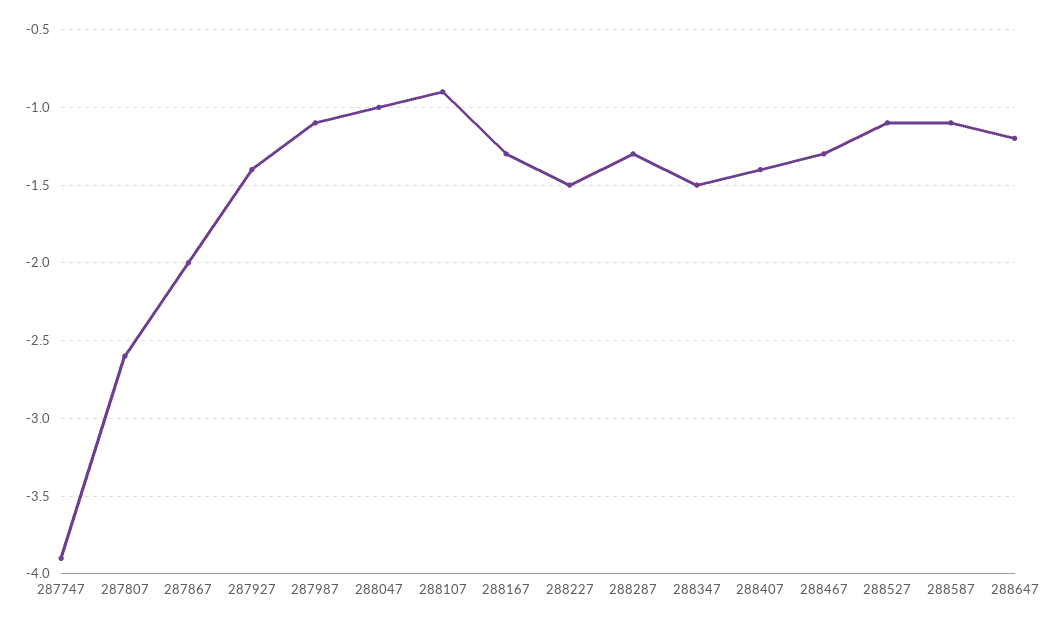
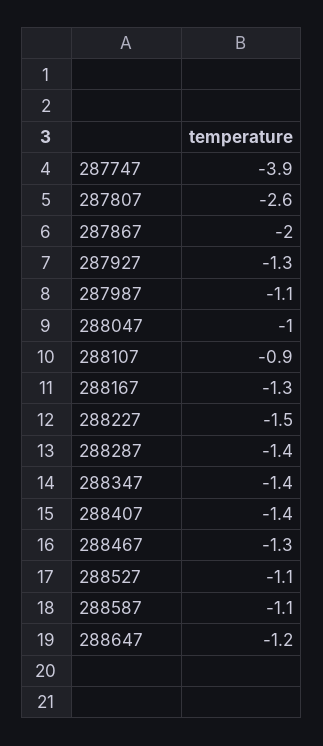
287927: -1.4 -> -1.3
288287: -1.3 -> -1.4
288347: -1.5 -> -1.4

